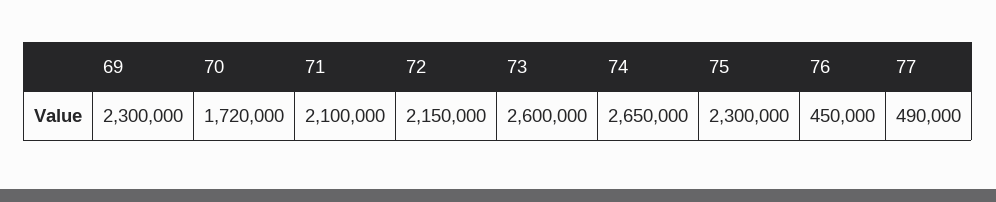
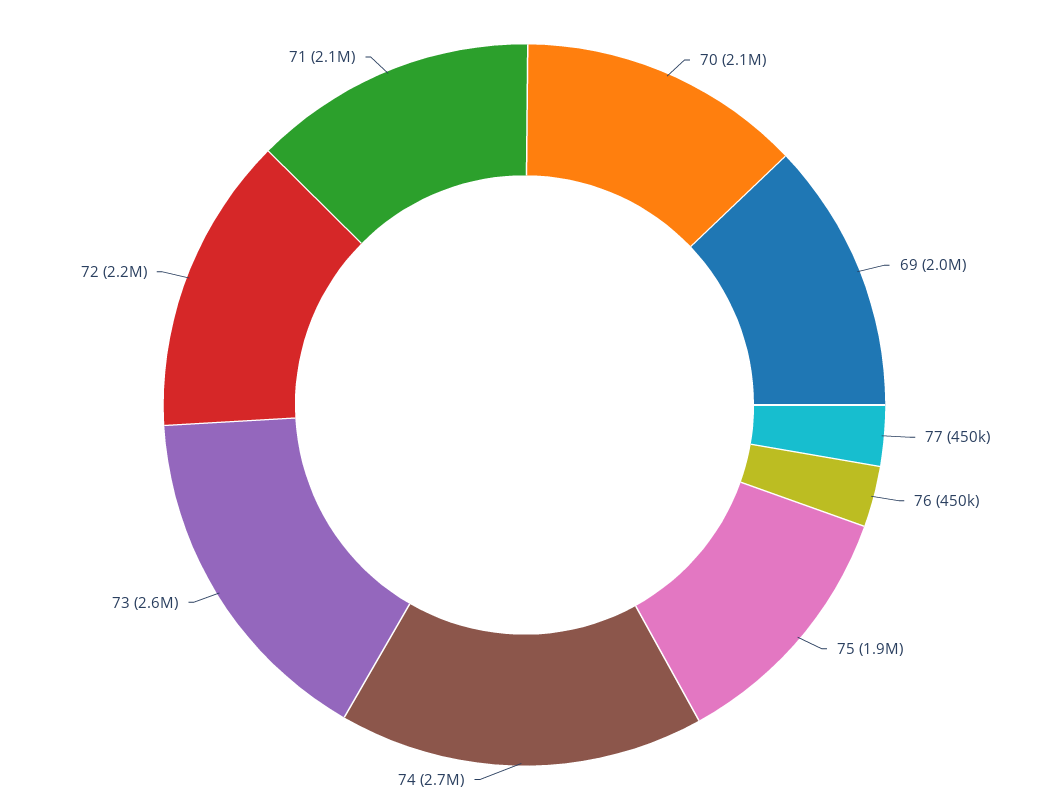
69: 2300000 -> 2000000
70: 1720000 -> 2100000
75: 2300000 -> 1900000
77: 490000 -> 450000

